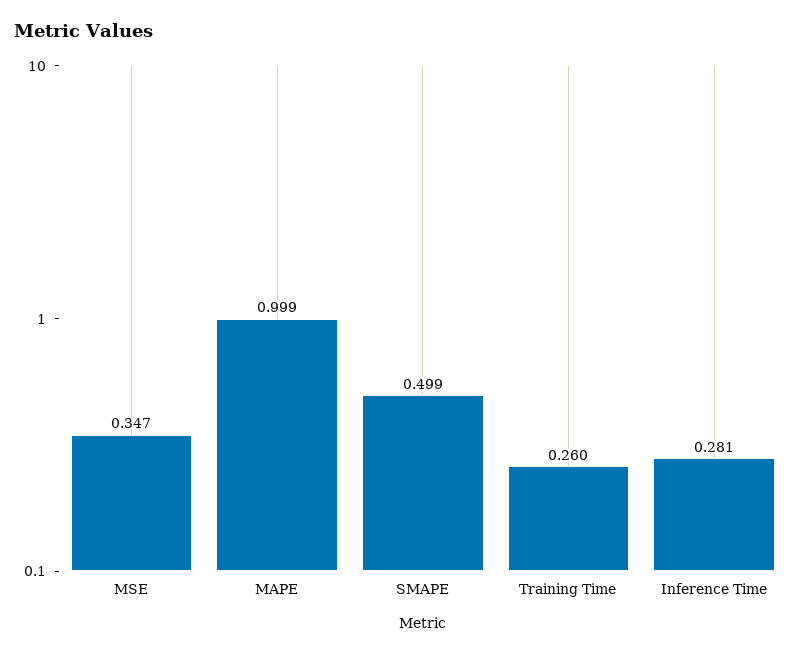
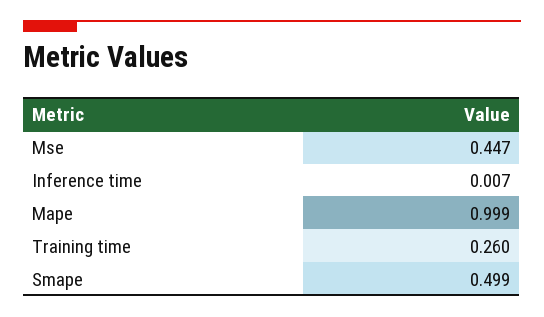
MSE: 0.347 -> 0.447
Inference Time: 0.281 -> 0.007

